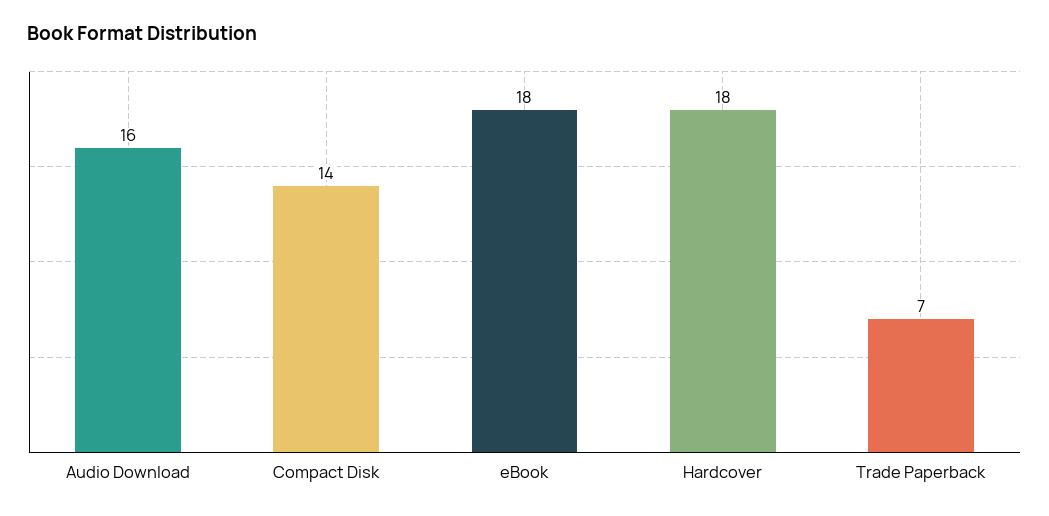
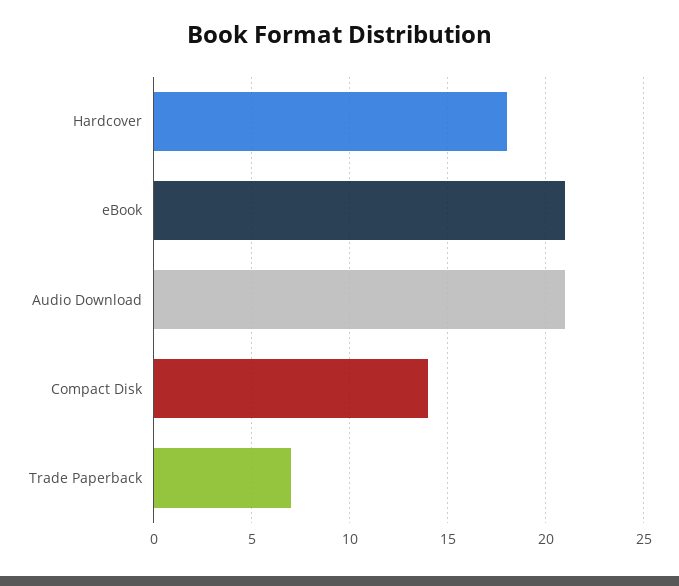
Audio Download: 16 -> 21
eBook: 18 -> 21

